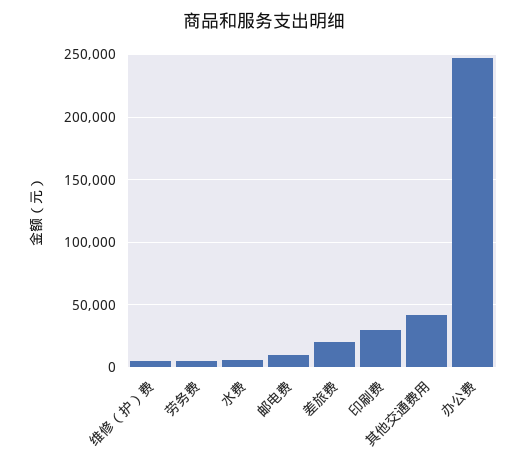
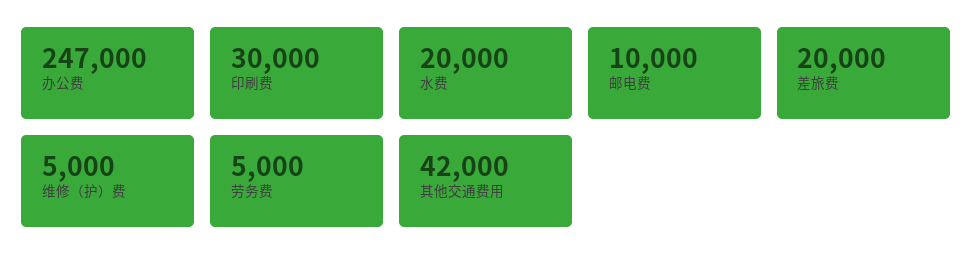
水费: 5000 -> 20000

